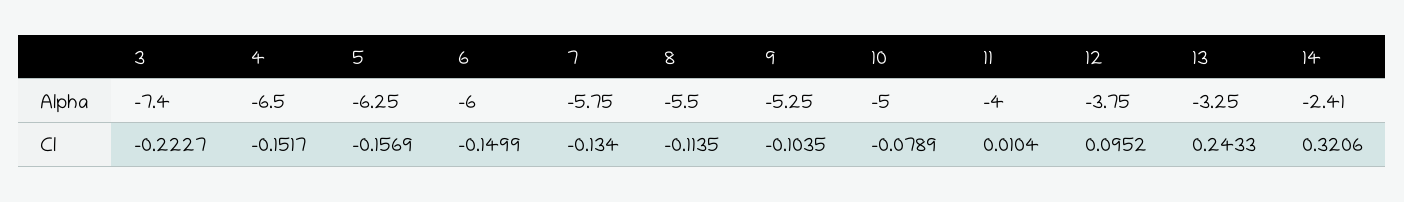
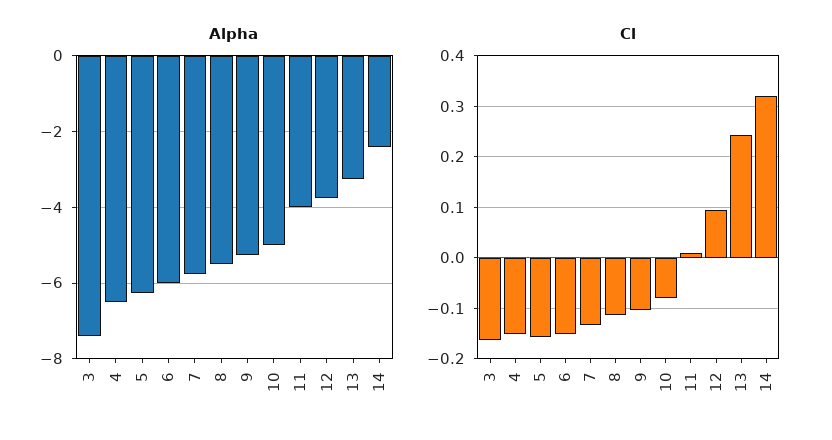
Cl, 3: -0.2227 -> -0.16

